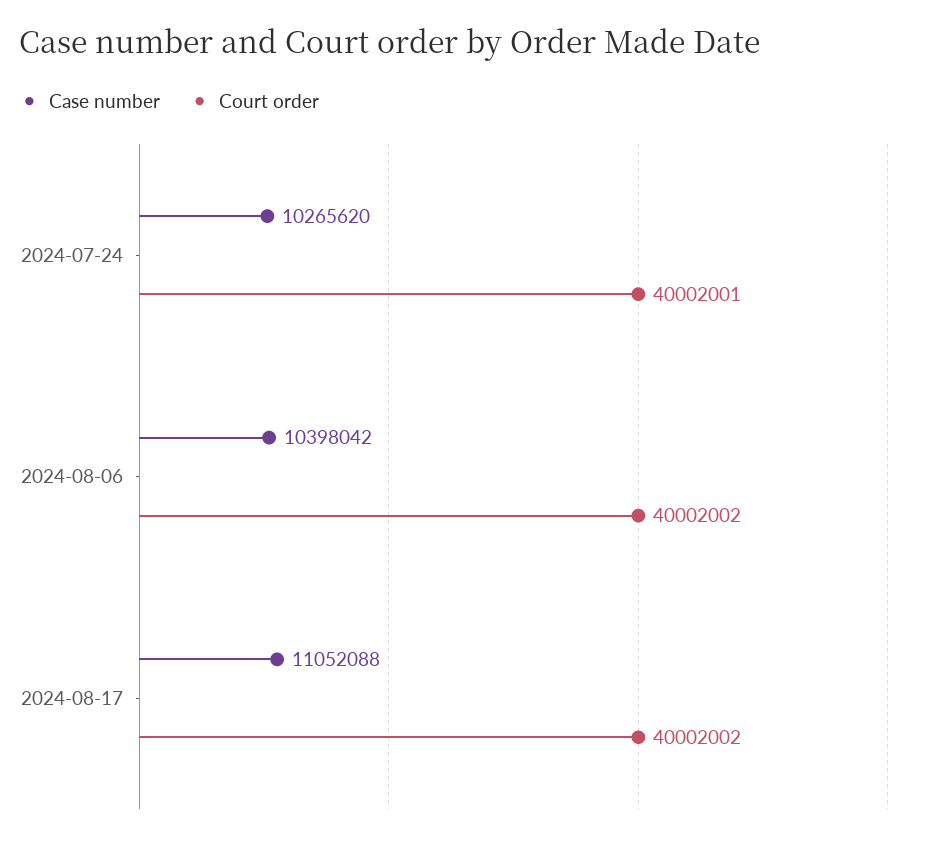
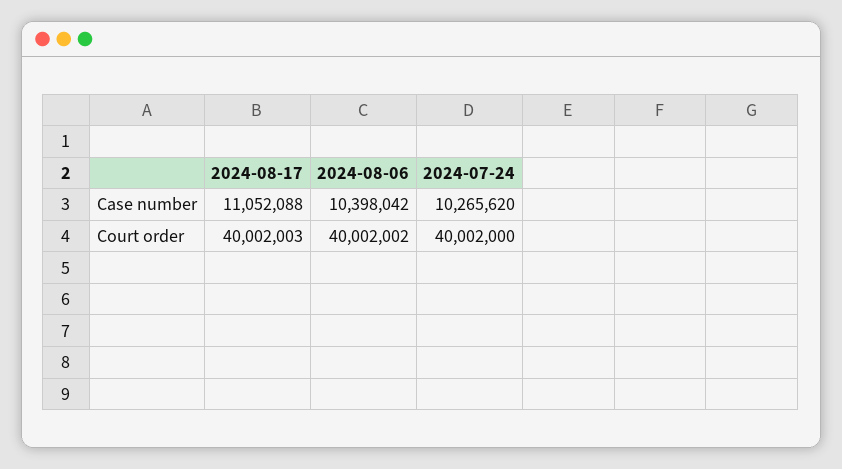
Court order, 2024-07-24: 40002001 -> 40002000
Court order, 2024-08-17: 40002002 -> 40002003

